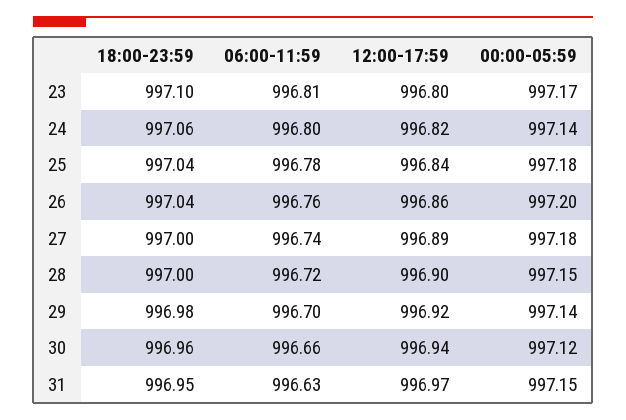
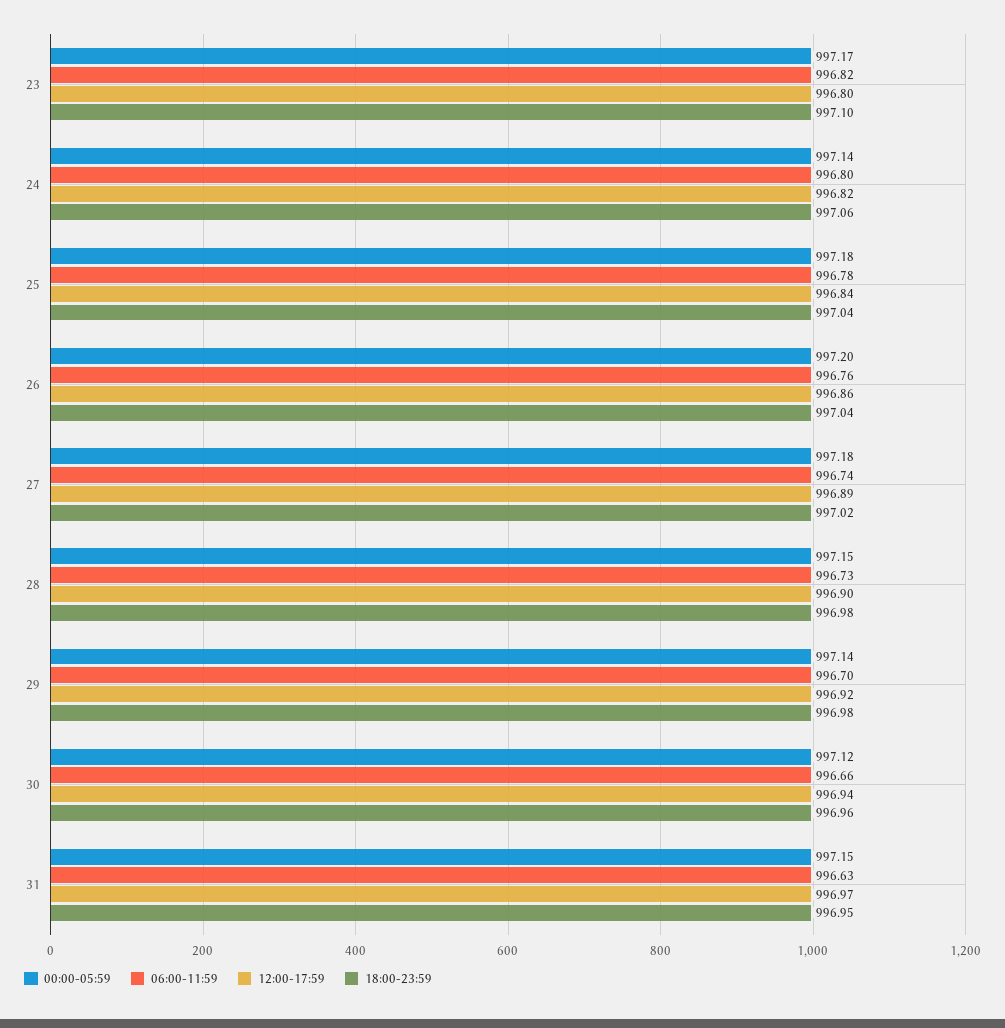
06:00-11:59, 23: 996.81 -> 996.82
18:00-23:59, 27: 997 -> 997.02
18:00-23:59, 28: 997 -> 996.98
06:00-11:59, 28: 996.72 -> 996.73

